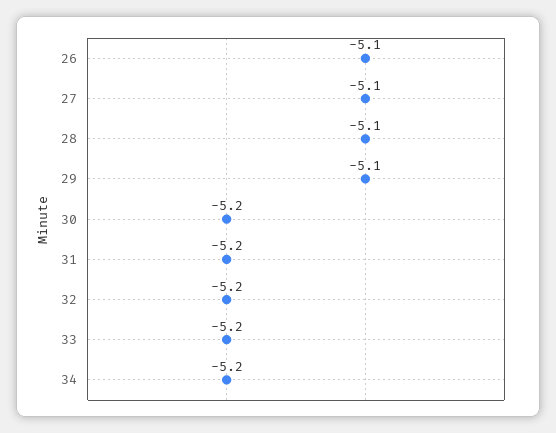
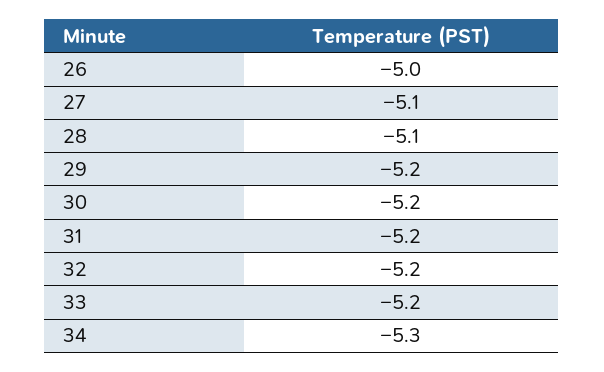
26: -5.1 -> -5
29: -5.1 -> -5.2
34: -5.2 -> -5.3

